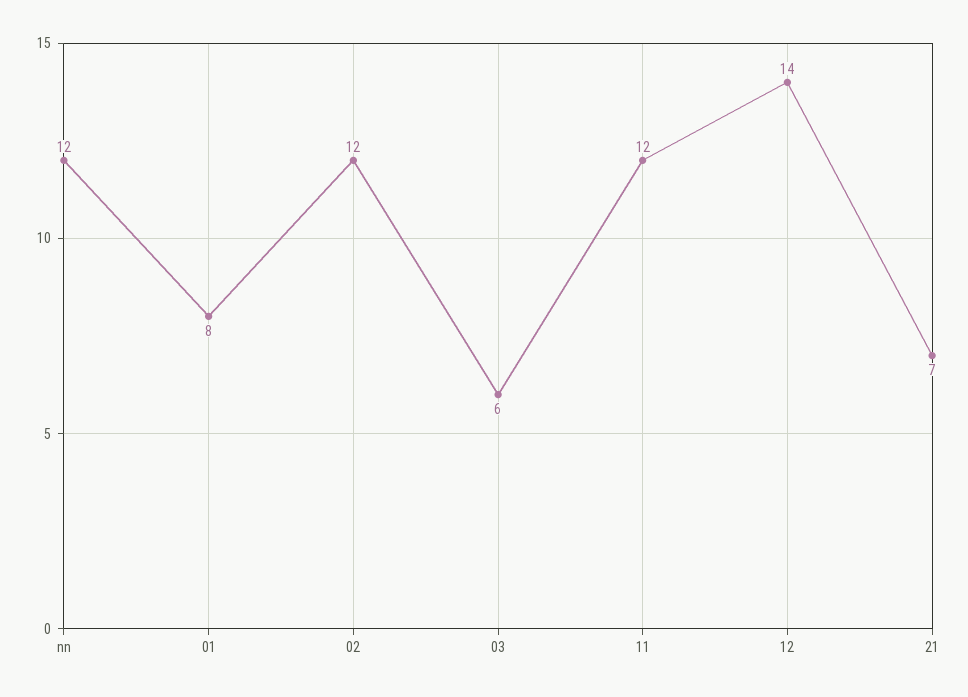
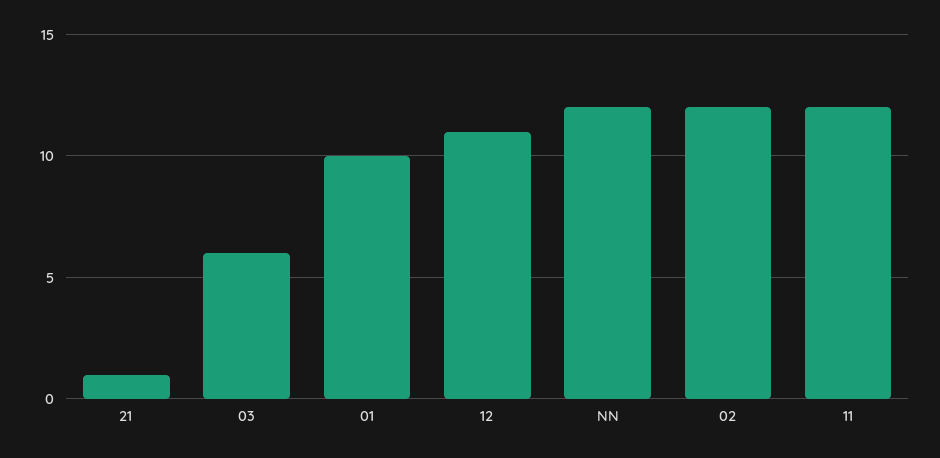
01: 8 -> 10
12: 14 -> 11
21: 7 -> 1

